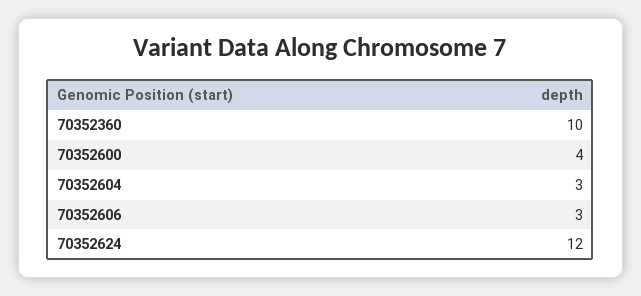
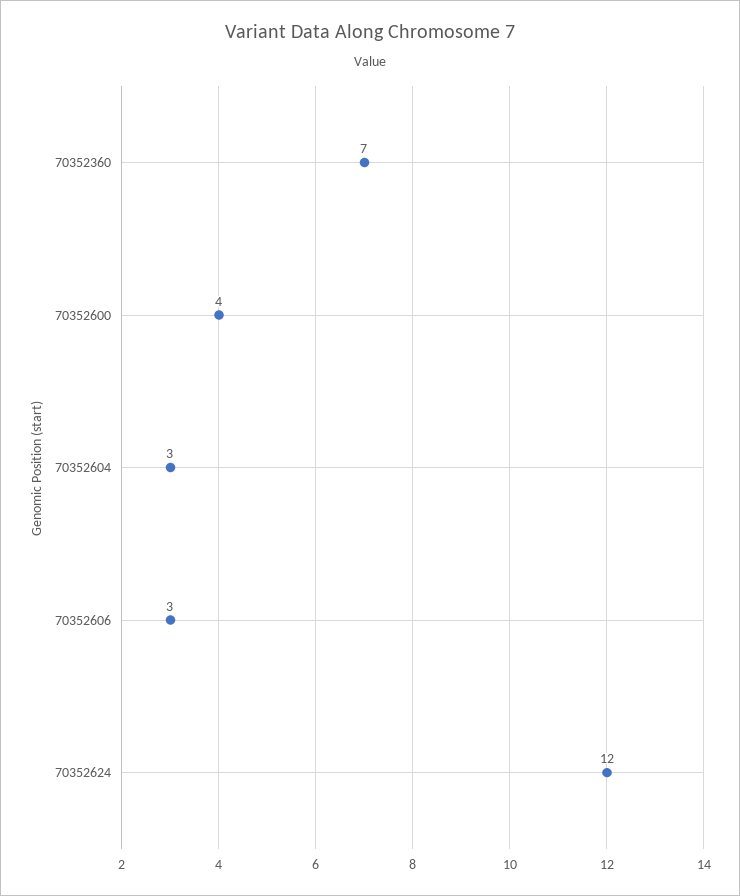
70352360: 10 -> 7

